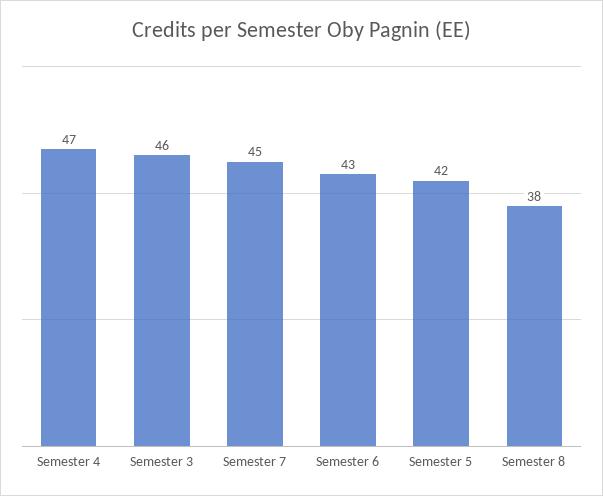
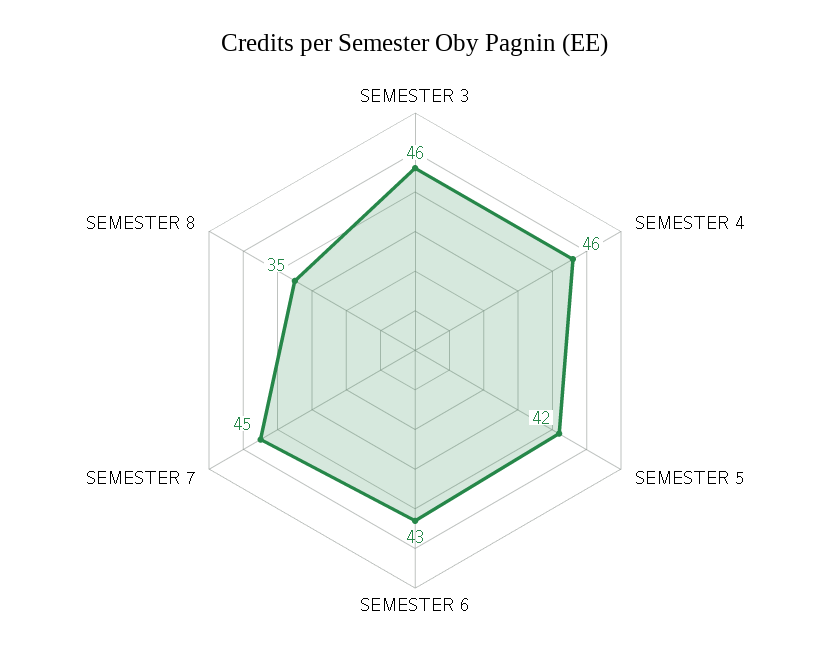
Semester 4: 47 -> 46
Semester 8: 38 -> 35

